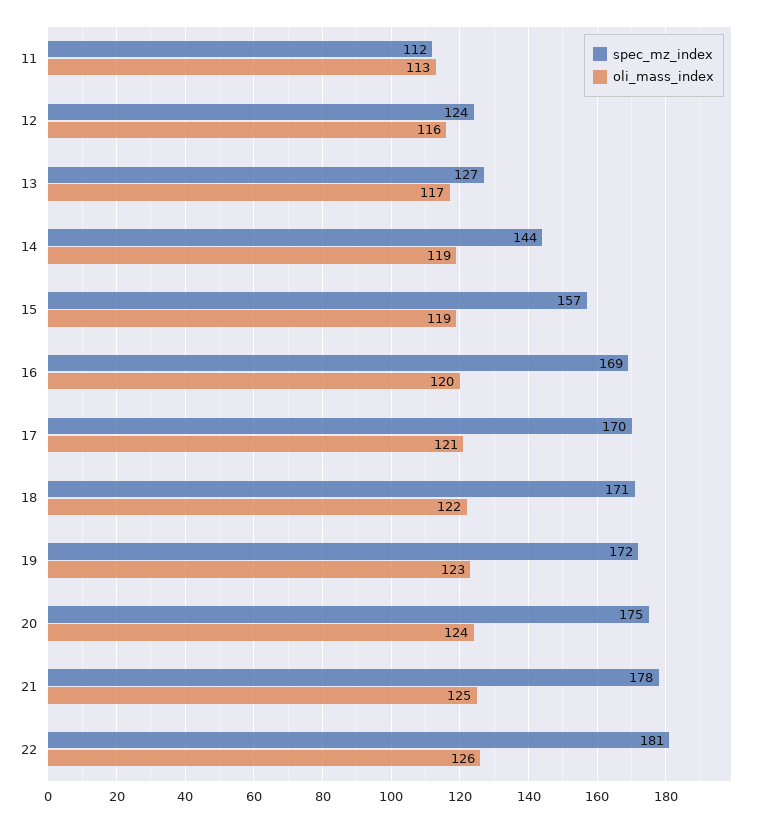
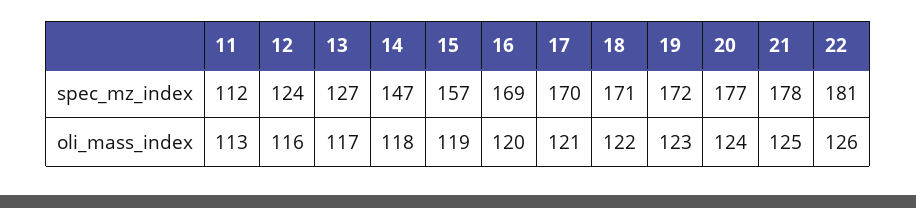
spec_mz_index, 14: 144 -> 147
oli_mass_index, 14: 119 -> 118
spec_mz_index, 20: 175 -> 177

